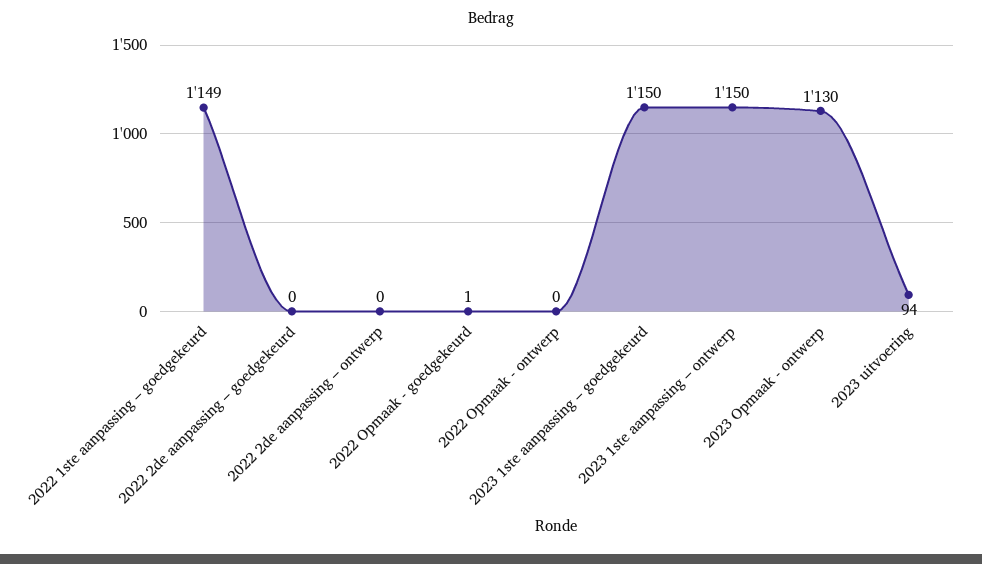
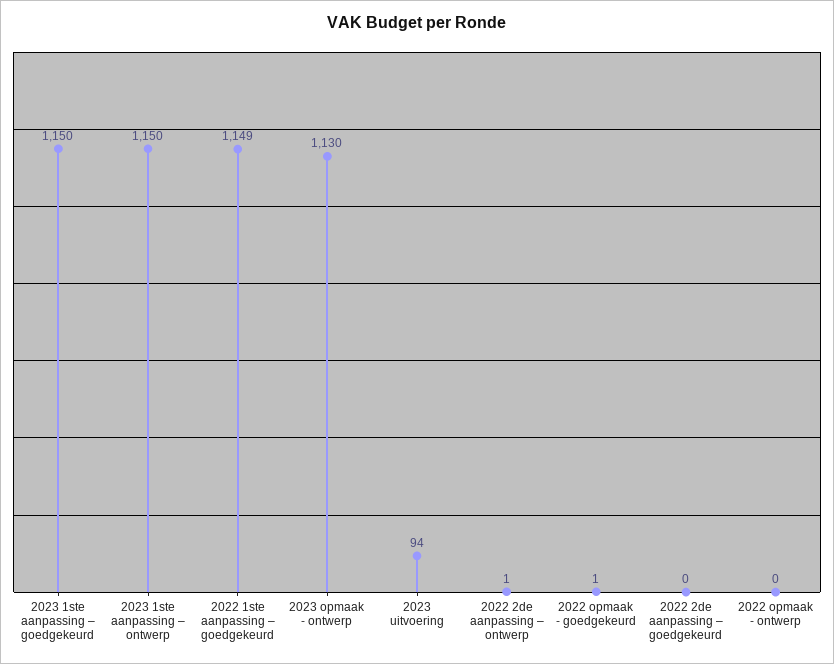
2022 2de aanpassing – ontwerp: 0 -> 1

